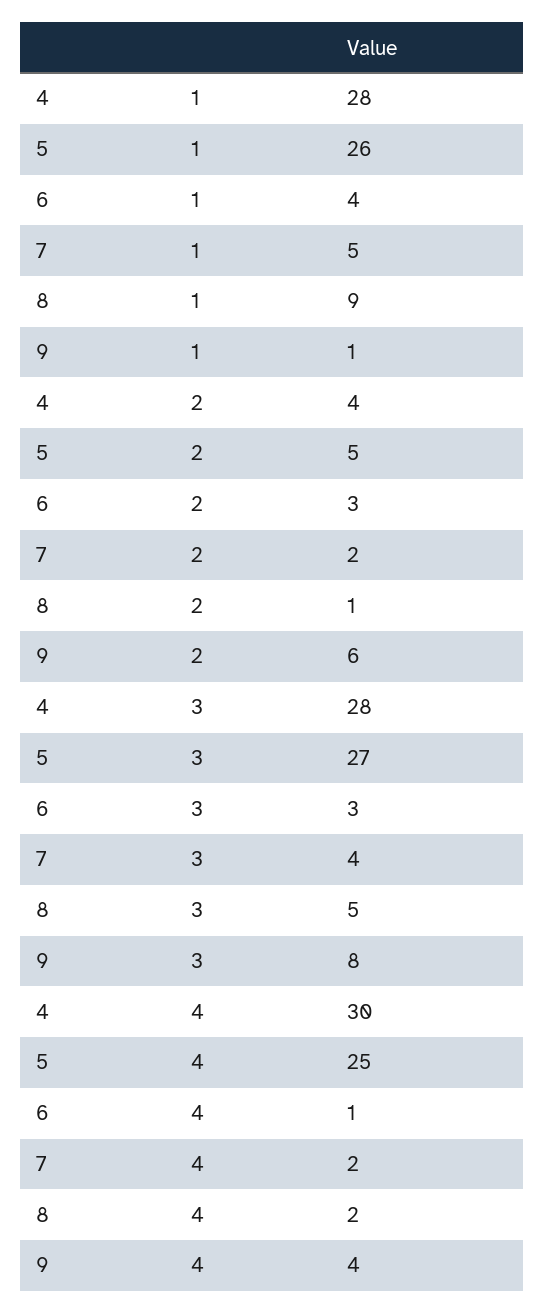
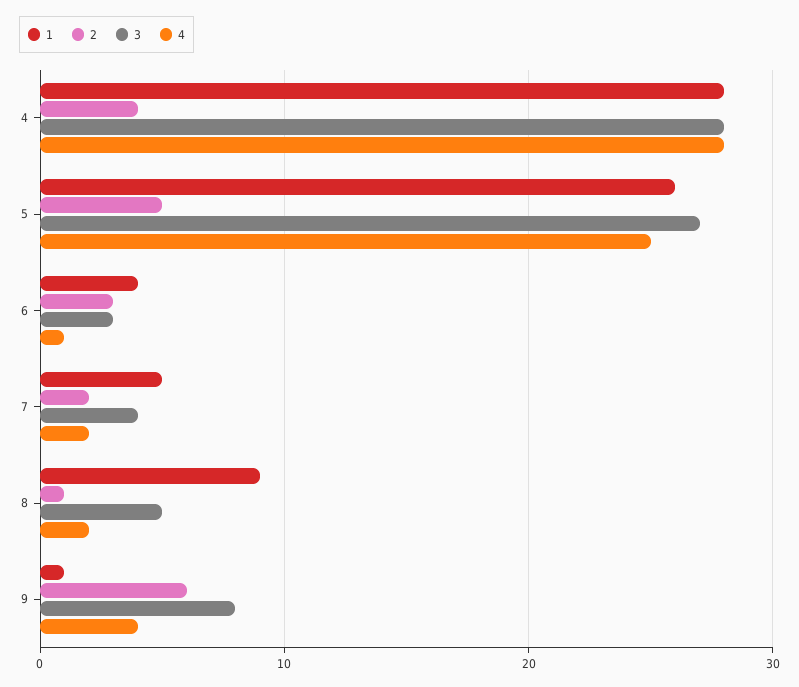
4, 4: 30 -> 28

